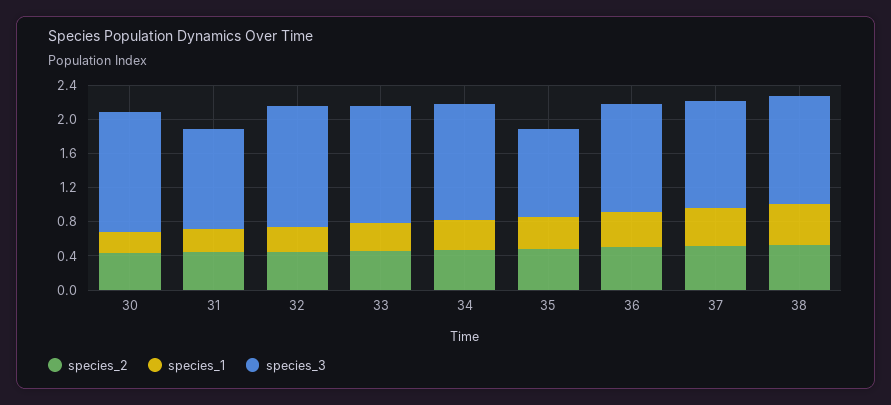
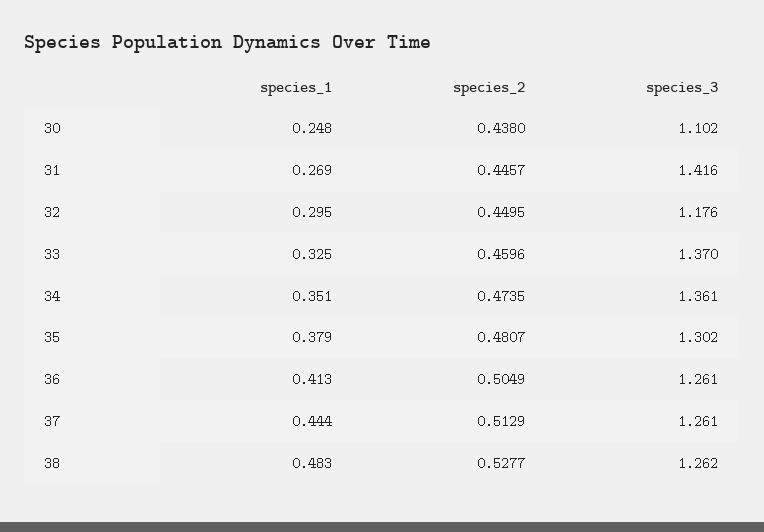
species_3, 30: 1.4 -> 1.102
species_3, 31: 1.2 -> 1.416
species_3, 32: 1.4 -> 1.176
species_3, 35: 1 -> 1.302

